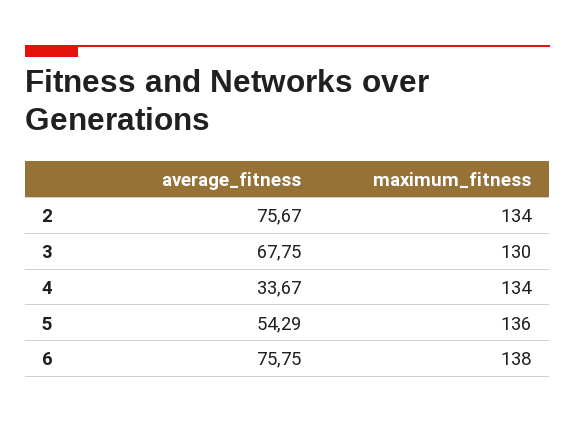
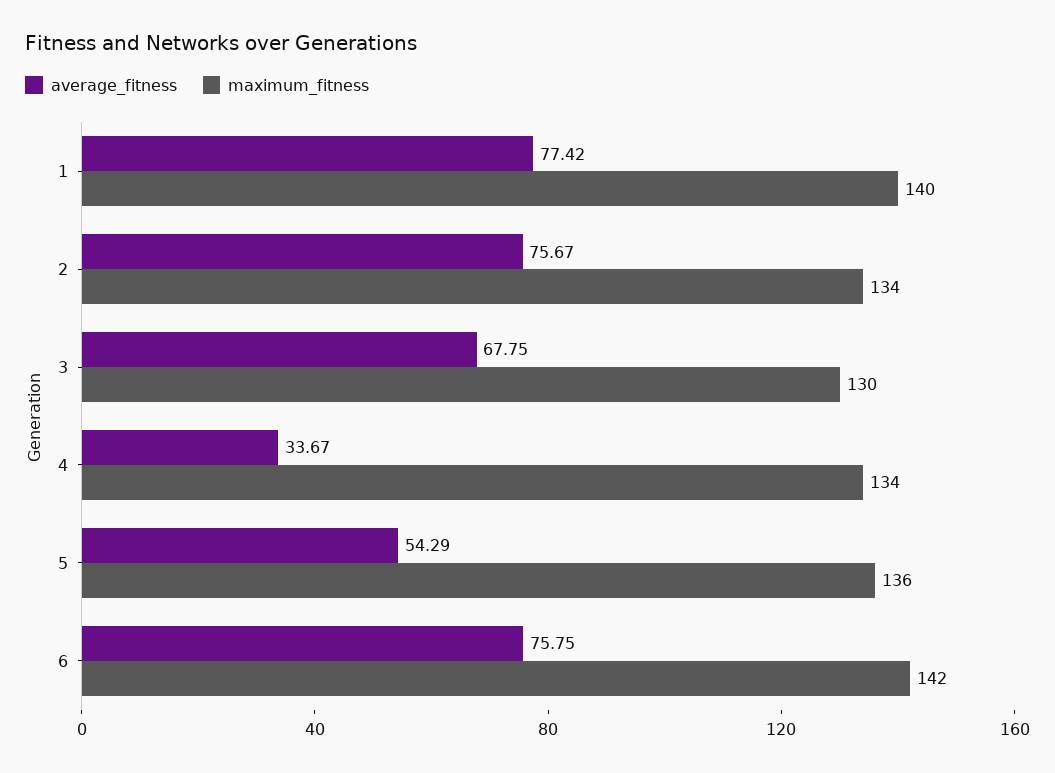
maximum_fitness, 6: 138 -> 142
average_fitness, 1: none -> 77.42
maximum_fitness, 1: none -> 140

